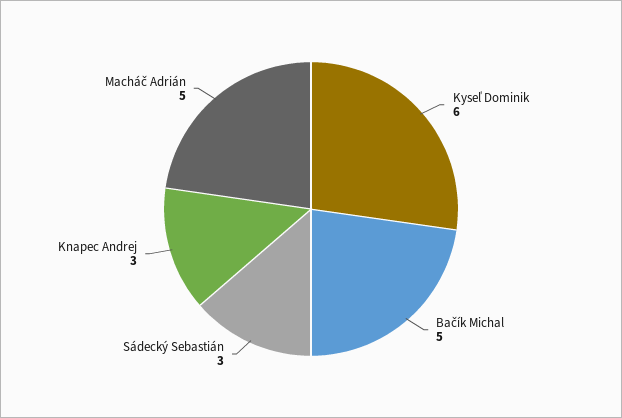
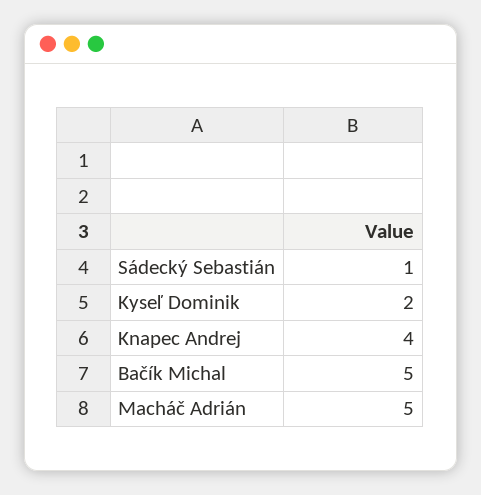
Kyseľ Dominik: 6 -> 2
Sádecký Sebastián: 3 -> 1
Knapec Andrej: 3 -> 4

